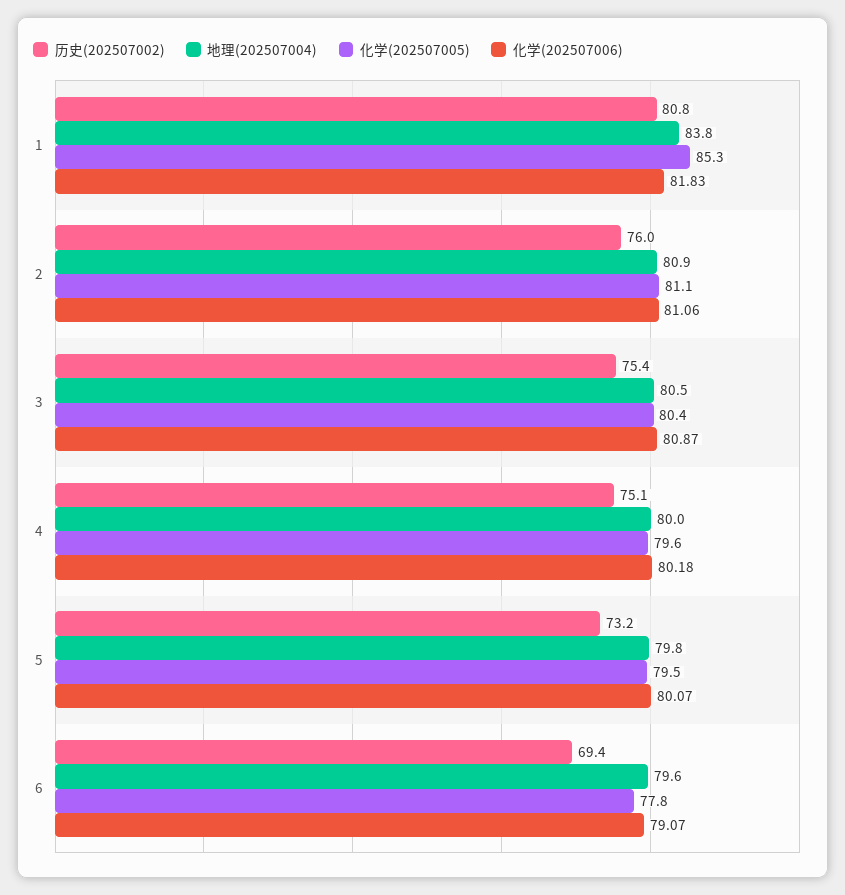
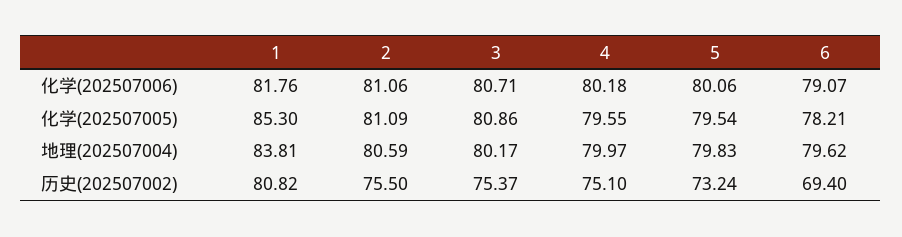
化学(202507006), 1: 81.83 -> 81.76
历史(202507002), 2: 76 -> 75.5
地理(202507004), 2: 80.9 -> 80.59
地理(202507004), 3: 80.5 -> 80.17
化学(202507005), 3: 80.4 -> 80.86
化学(202507006), 3: 80.87 -> 80.71
化学(202507006), 5: 80.07 -> 80.06
化学(202507005), 6: 77.8 -> 78.21

